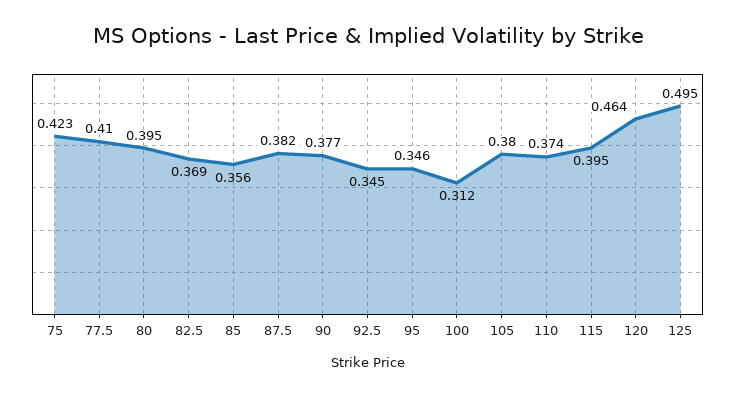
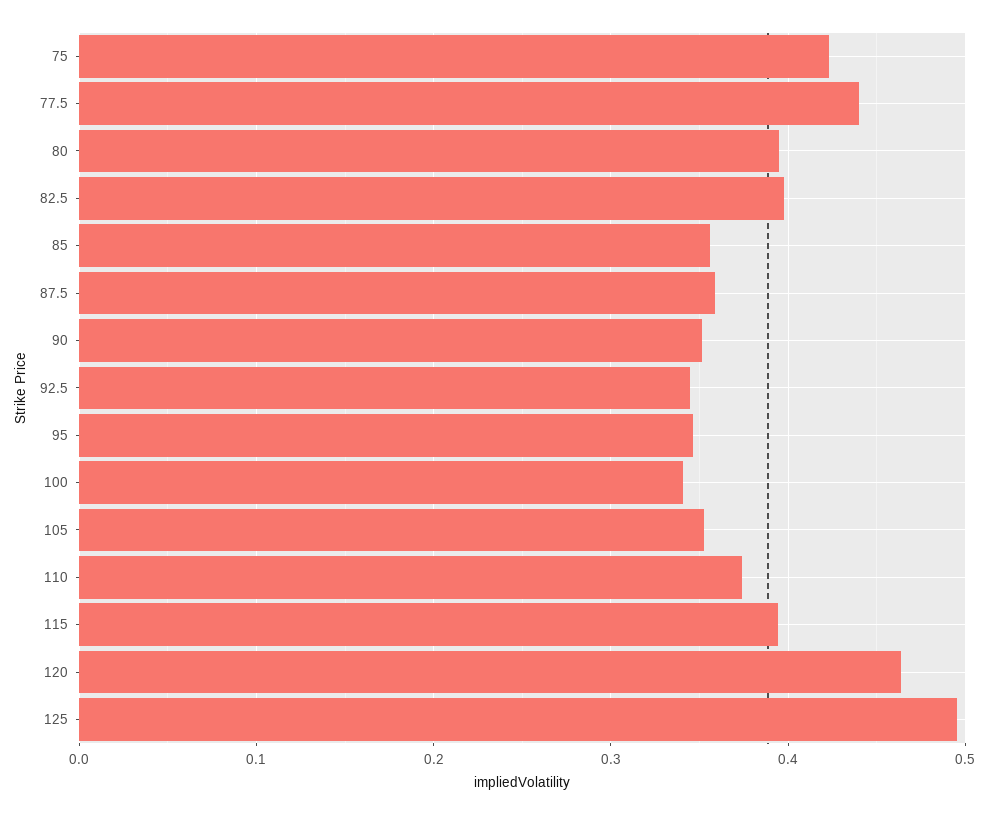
77.5: 0.41 -> 0.44
82.5: 0.369 -> 0.4
87.5: 0.382 -> 0.36
90: 0.377 -> 0.35
100: 0.312 -> 0.34
105: 0.38 -> 0.35

